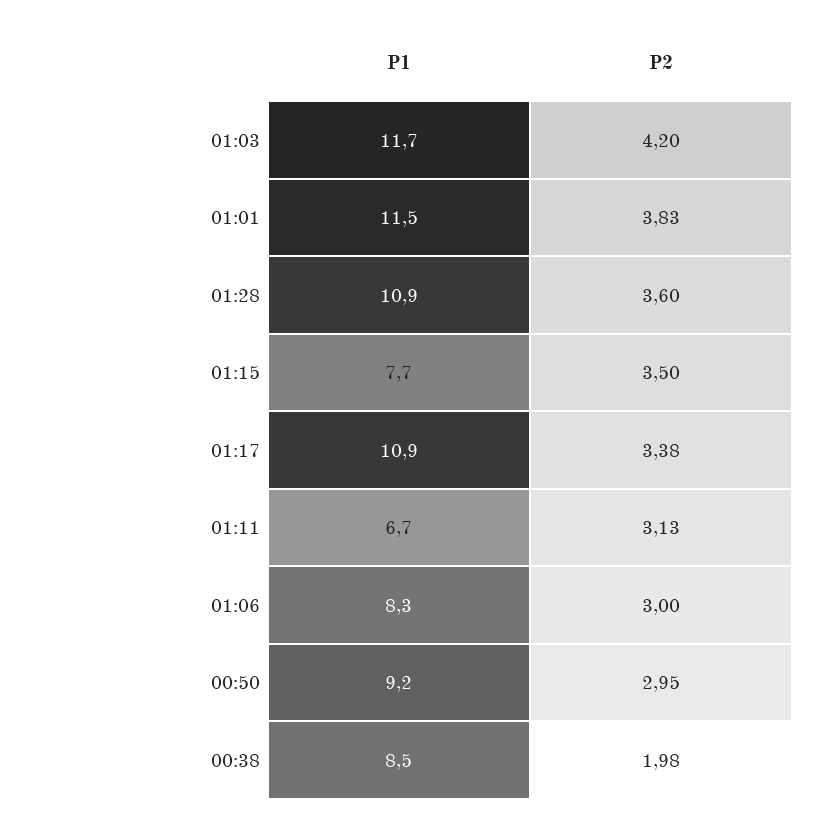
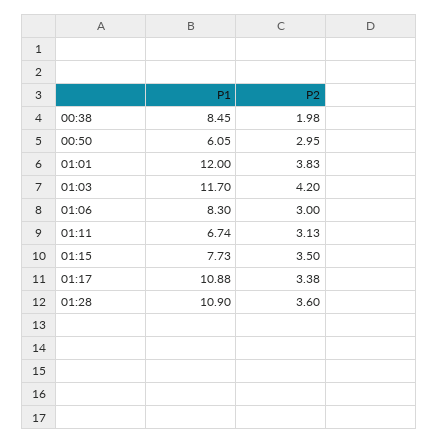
P1, 01:01: 11.5 -> 12
P1, 00:50: 9.2 -> 6.05

